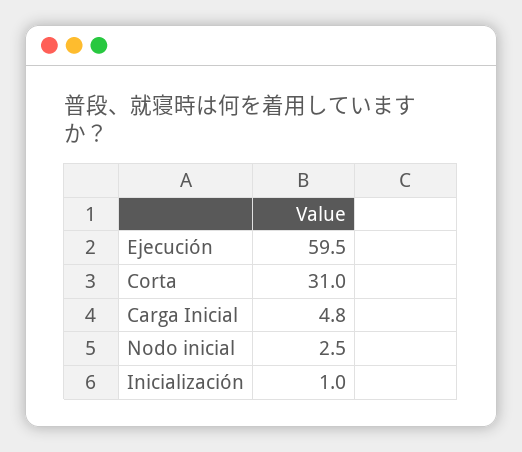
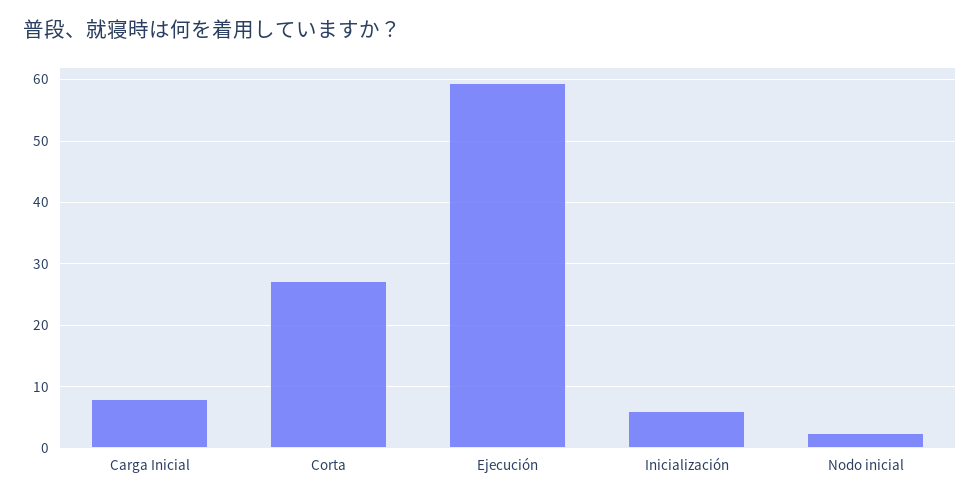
Corta: 31 -> 27
Carga Inicial: 4.8 -> 8
Inicialización: 1 -> 6

